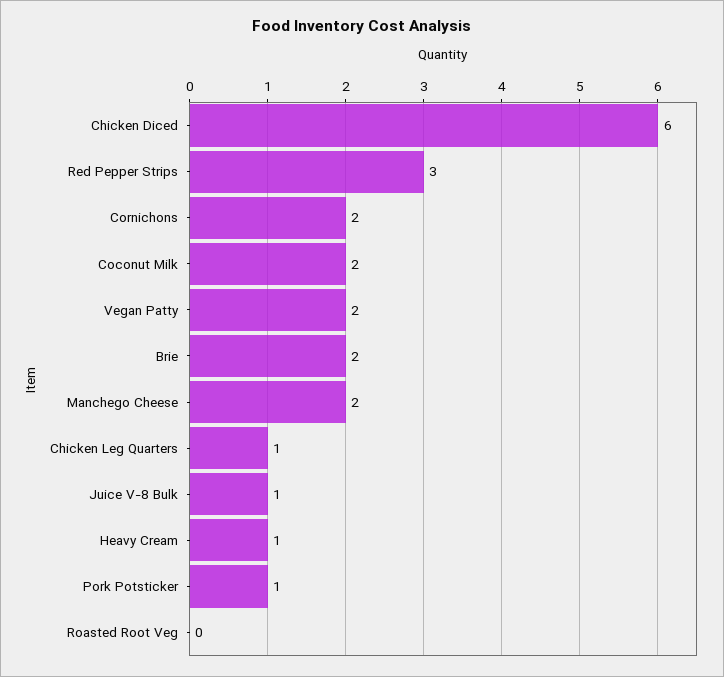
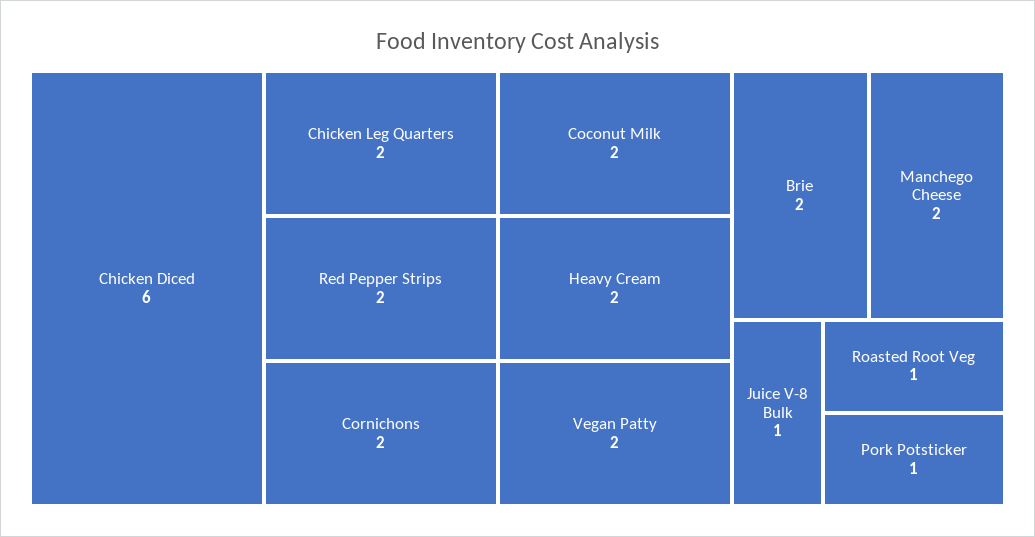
Red Pepper Strips: 3 -> 2
Chicken Leg Quarters: 1 -> 2
Heavy Cream: 1 -> 2
Roasted Root Veg: 0 -> 1

